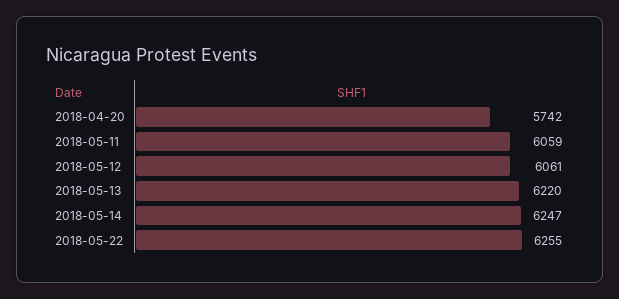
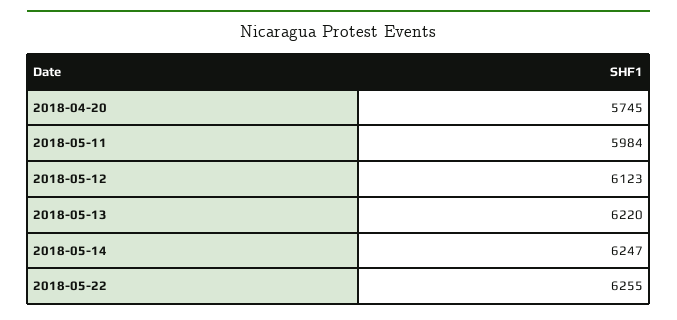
2018-04-20: 5742 -> 5745
2018-05-11: 6059 -> 5984
2018-05-12: 6061 -> 6123

